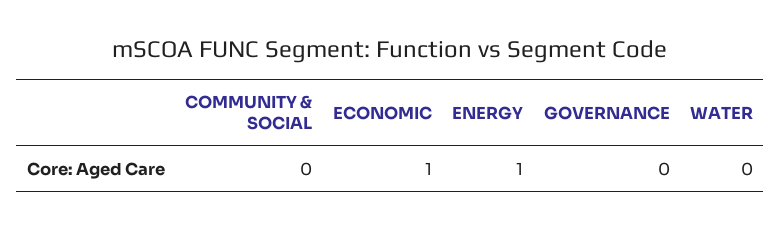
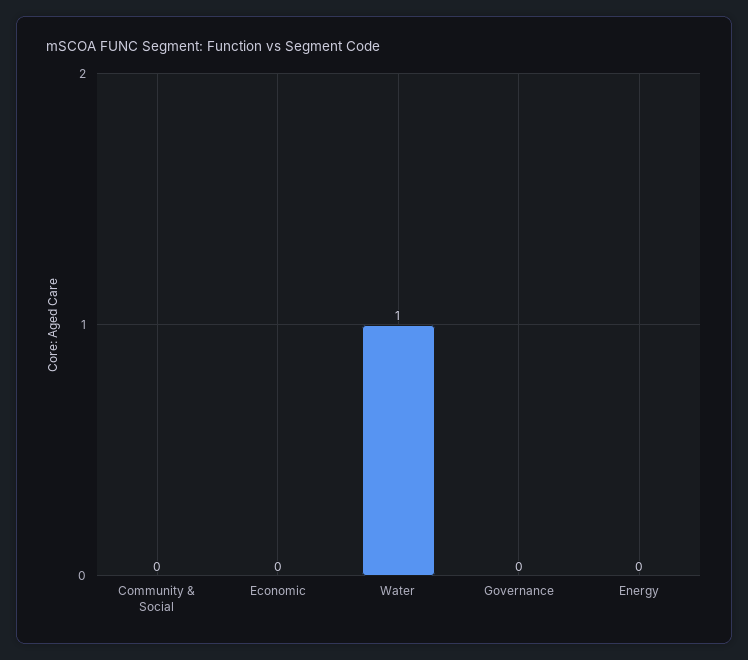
ECONOMIC: 1 -> 0
ENERGY: 1 -> 0
WATER: 0 -> 1

